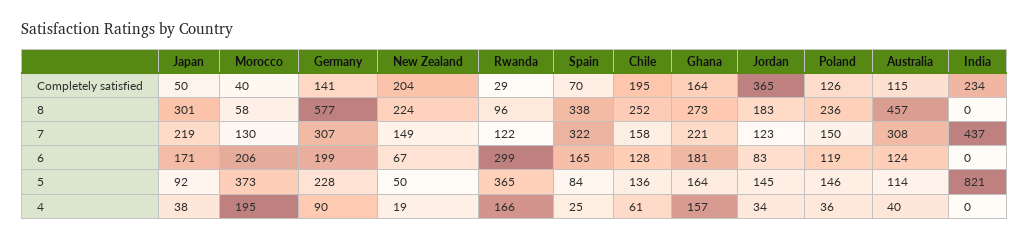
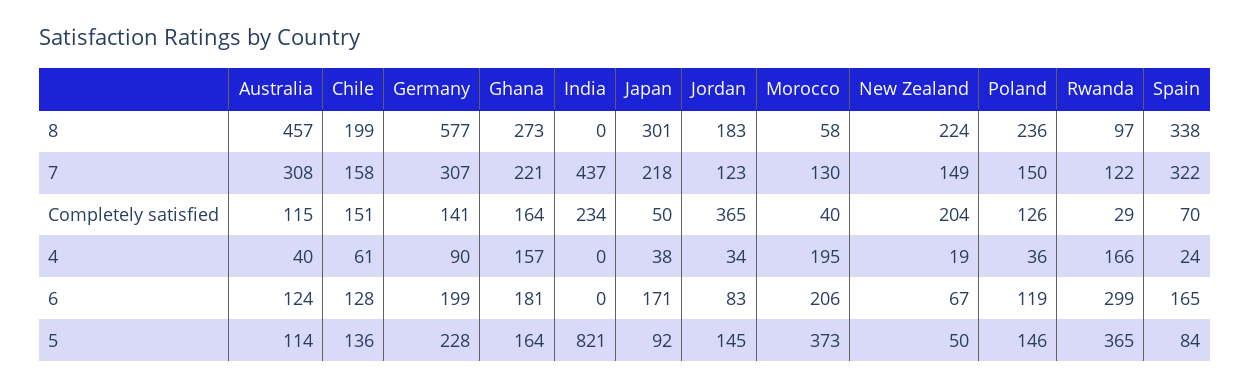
Chile, Completely satisfied: 195 -> 151
Rwanda, 8: 96 -> 97
Chile, 8: 252 -> 199
Japan, 7: 219 -> 218
Spain, 4: 25 -> 24

